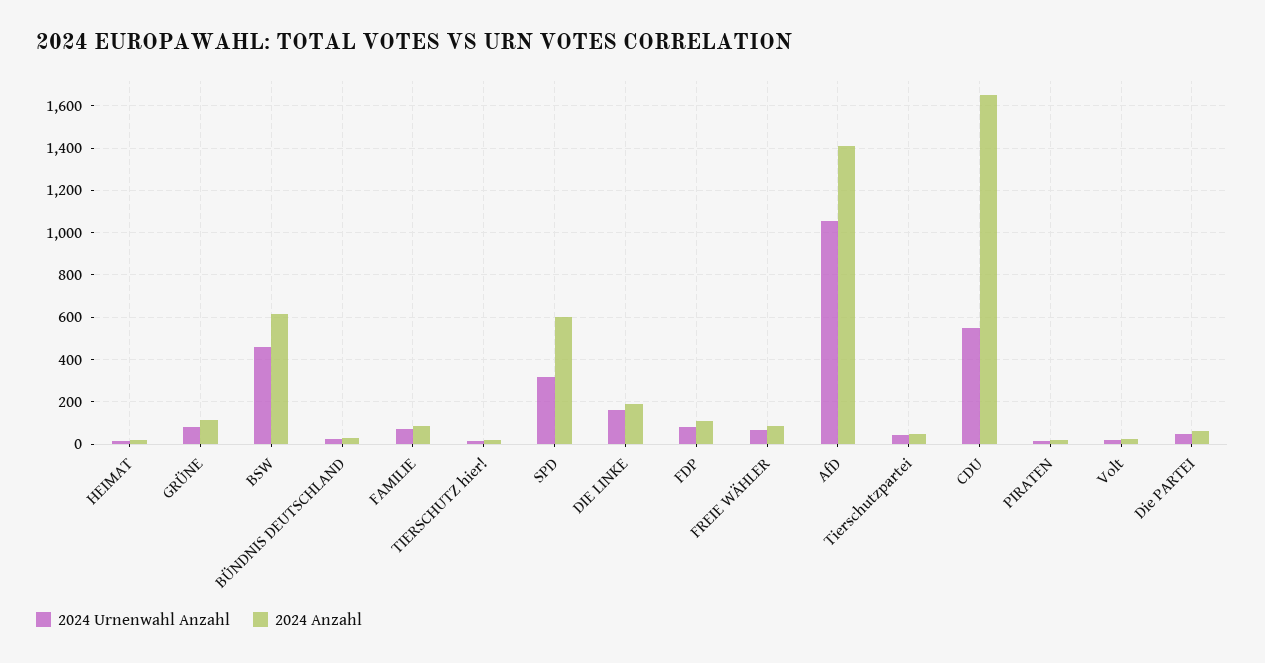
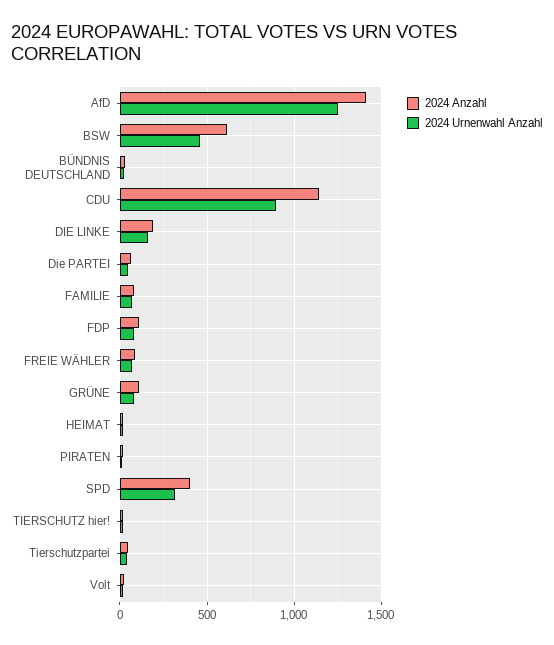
2024 Anzahl, SPD: 600 -> 400
2024 Urnenwahl Anzahl, AfD: 1050 -> 1250
2024 Urnenwahl Anzahl, CDU: 550 -> 900
2024 Anzahl, CDU: 1650 -> 1150

